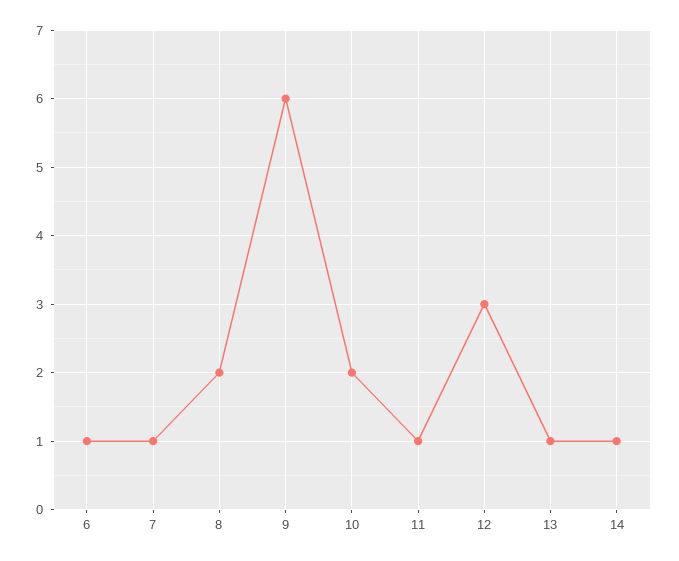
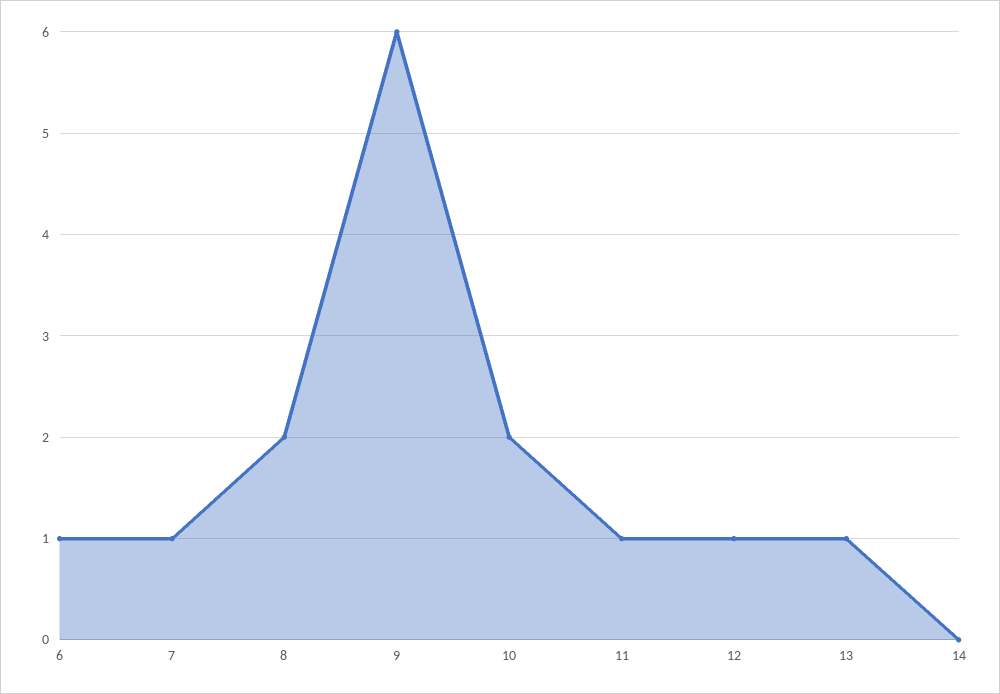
12: 3 -> 1
14: 1 -> 0

